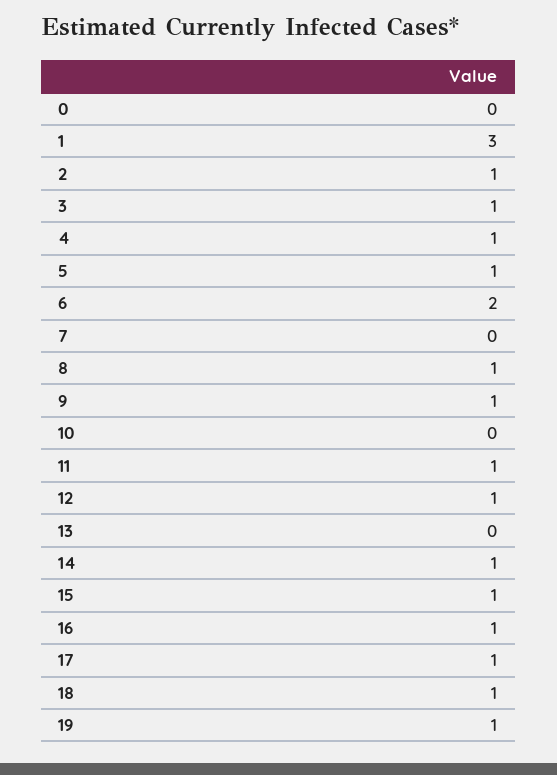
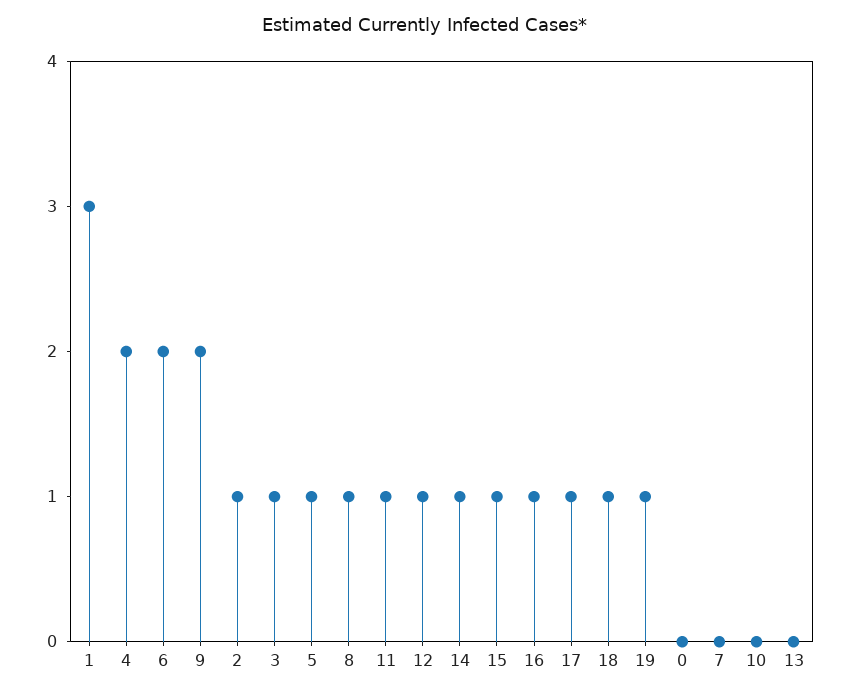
4: 1 -> 2
9: 1 -> 2

